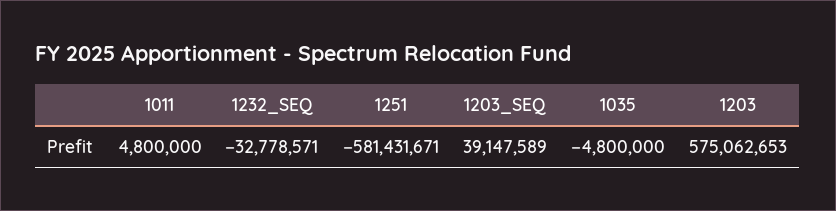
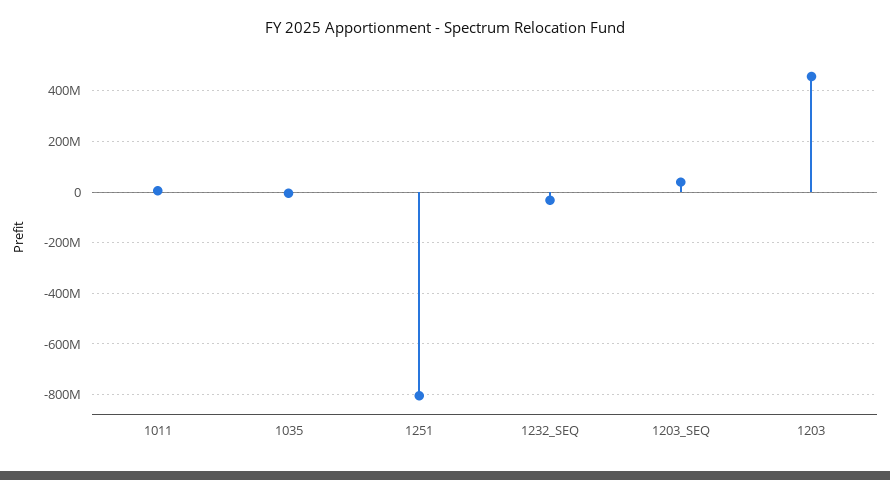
1251: -581431671 -> -800000000
1203: 575062653 -> 450000000

